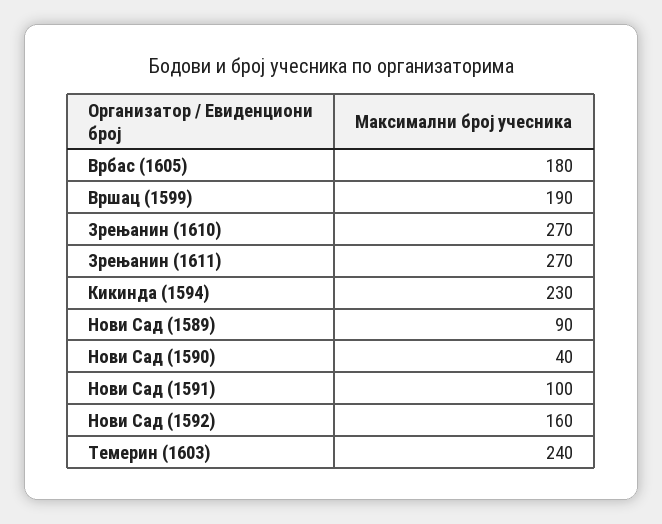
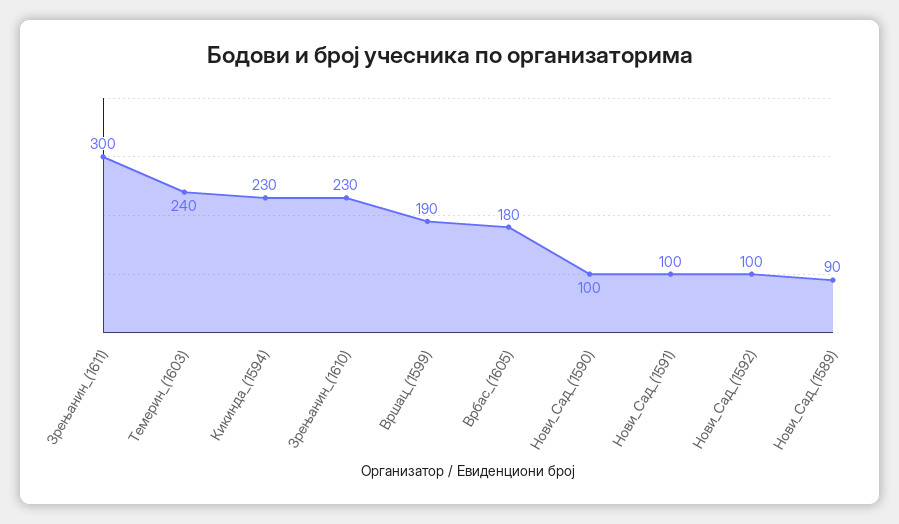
Зрењанин (1610): 270 -> 230
Зрењанин (1611): 270 -> 300
Нови Сад (1590): 40 -> 100
Нови Сад (1592): 160 -> 100

